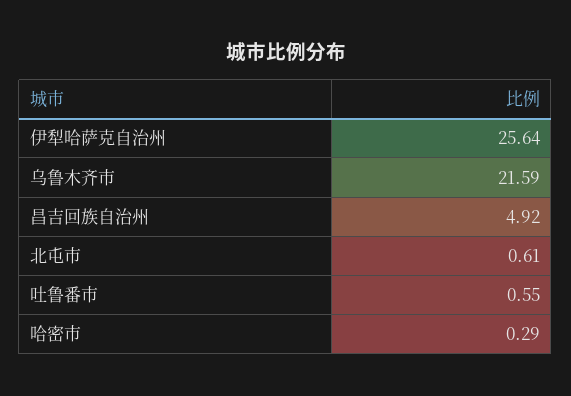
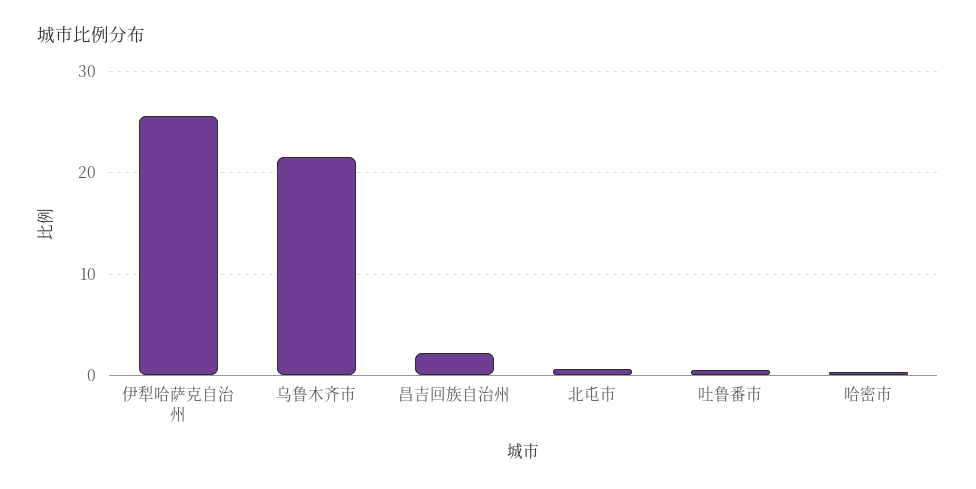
昌吉回族自治州: 4.92 -> 2

